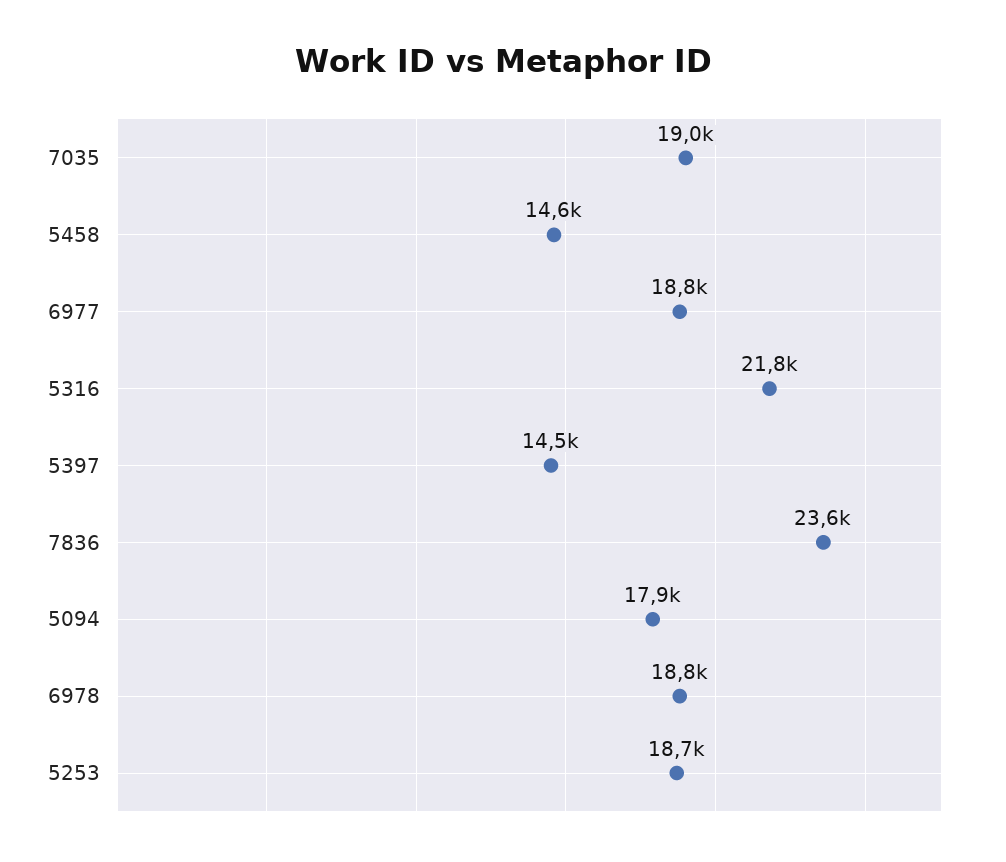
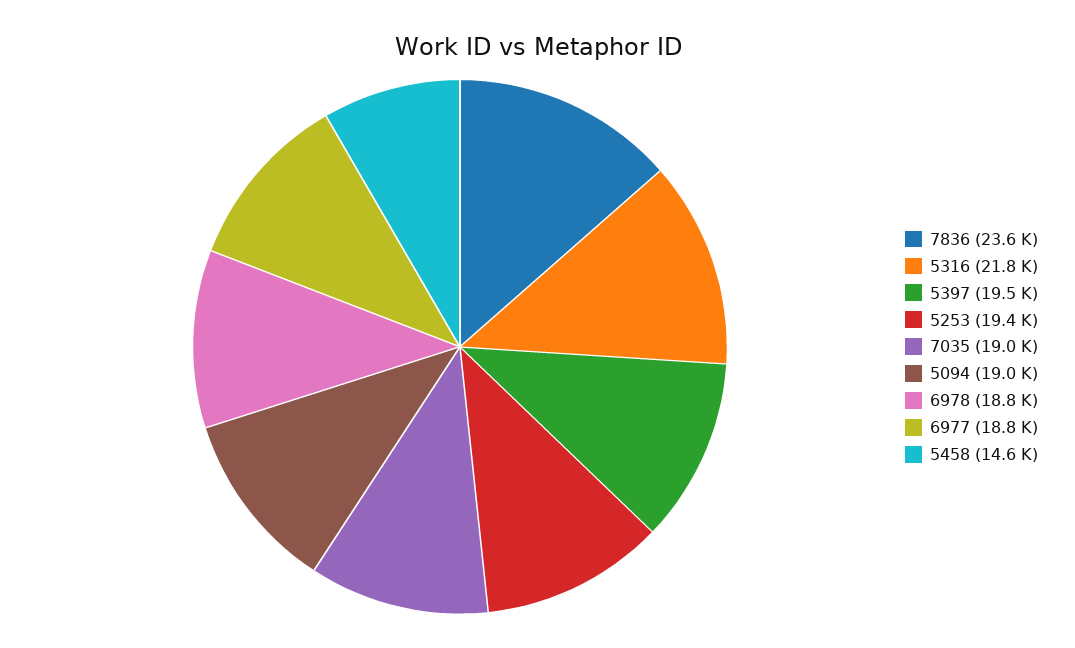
5397: 14500 -> 19500
5094: 17900 -> 19000
5253: 18700 -> 19400

